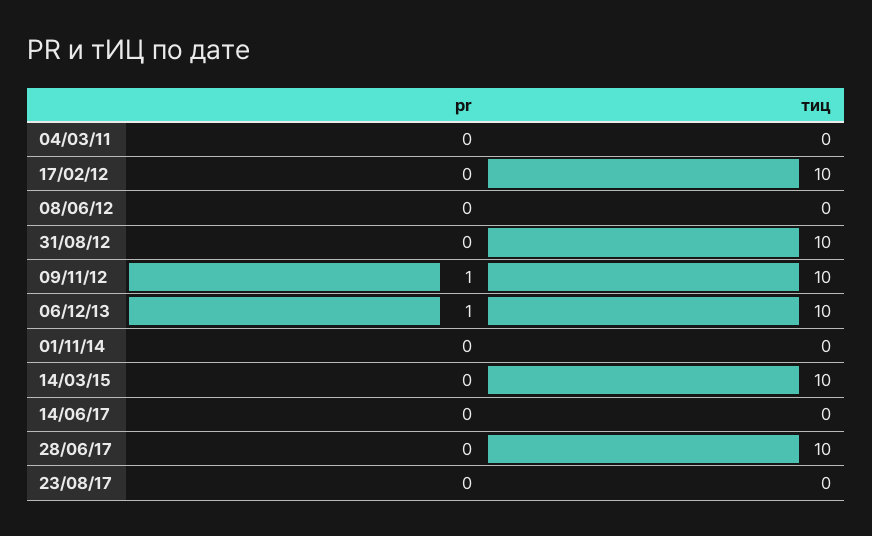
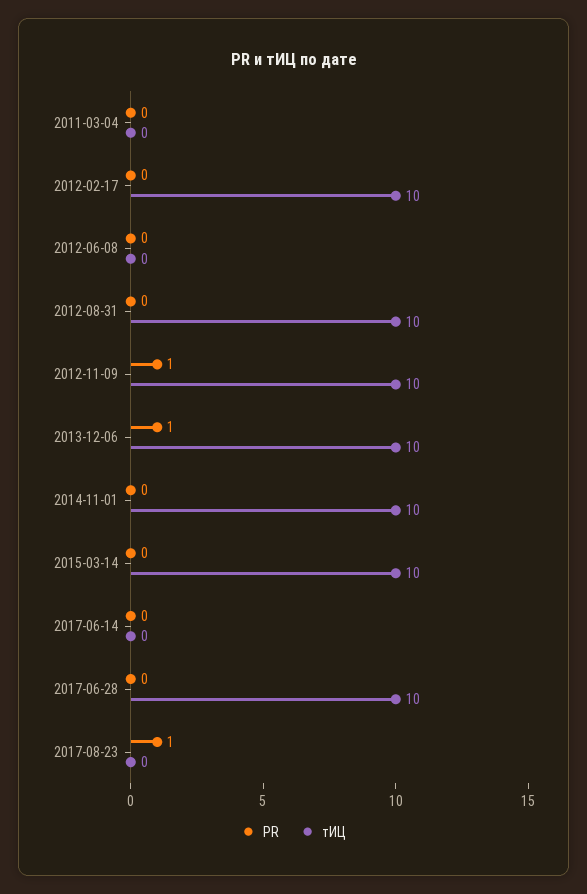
тиц, 01/11/14: 0 -> 10
pr, 23/08/17: 0 -> 1

